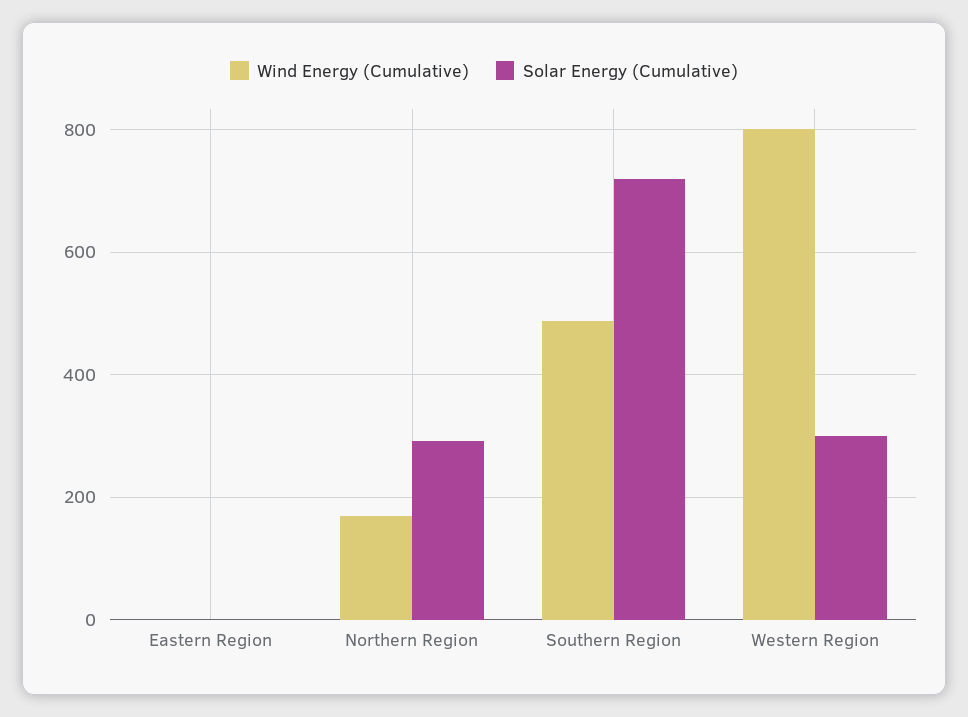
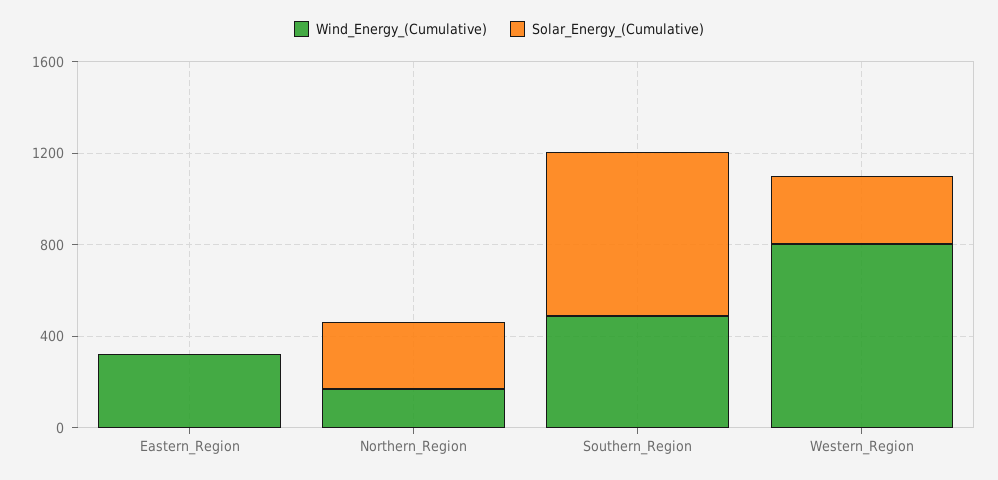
Wind Energy (Cumulative), Eastern Region: 0 -> 300

